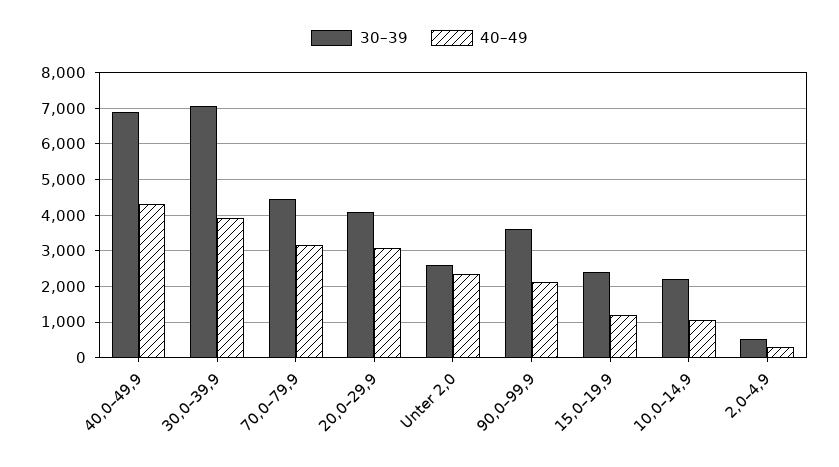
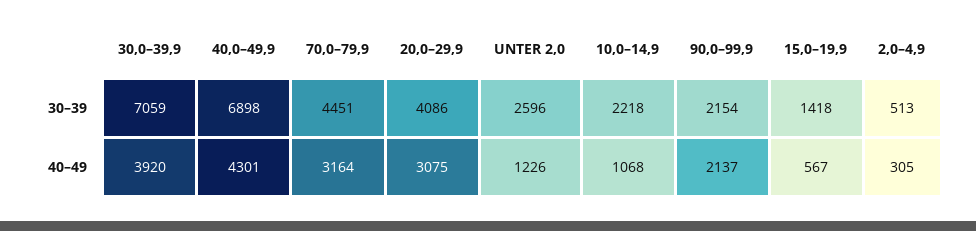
40–49, Unter 2,0: 2400 -> 1226
30–39, 90,0–99,9: 3600 -> 2154
30–39, 15,0–19,9: 2400 -> 1418
40–49, 15,0–19,9: 1200 -> 567

